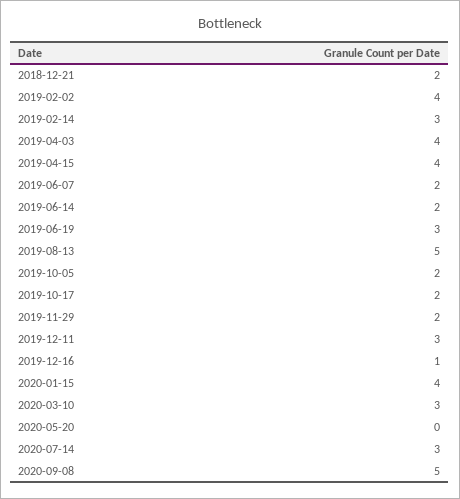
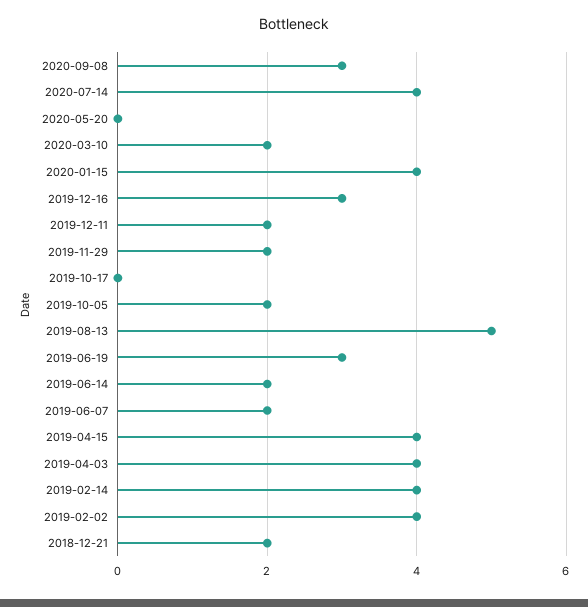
2019-02-14: 3 -> 4
2019-10-17: 2 -> 0
2019-12-11: 3 -> 2
2019-12-16: 1 -> 3
2020-03-10: 3 -> 2
2020-07-14: 3 -> 4
2020-09-08: 5 -> 3

